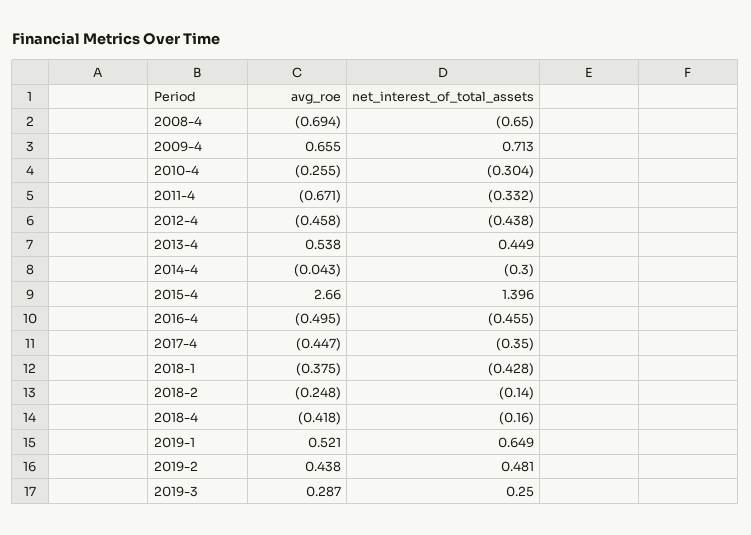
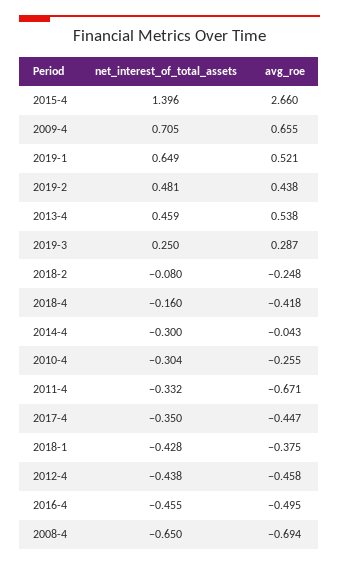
net_interest_of_total_assets, 2009-4: 0.713 -> 0.705
net_interest_of_total_assets, 2013-4: 0.449 -> 0.459
net_interest_of_total_assets, 2018-2: -0.14 -> -0.08

